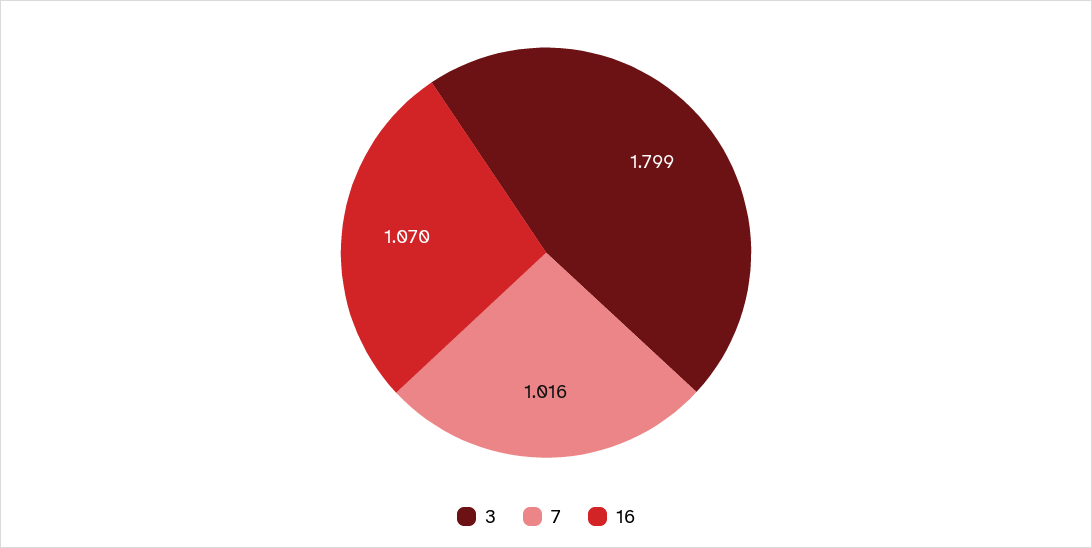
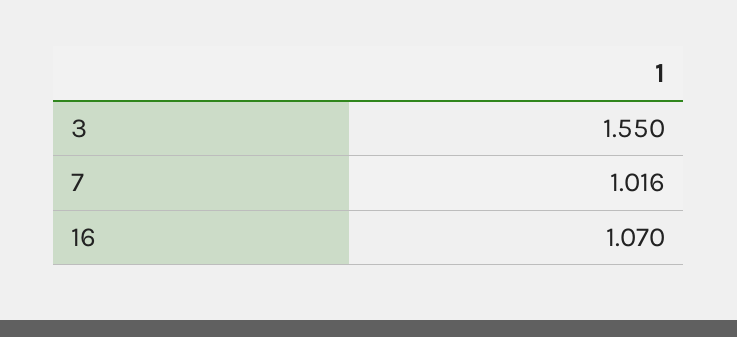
3: 1.799 -> 1.55

